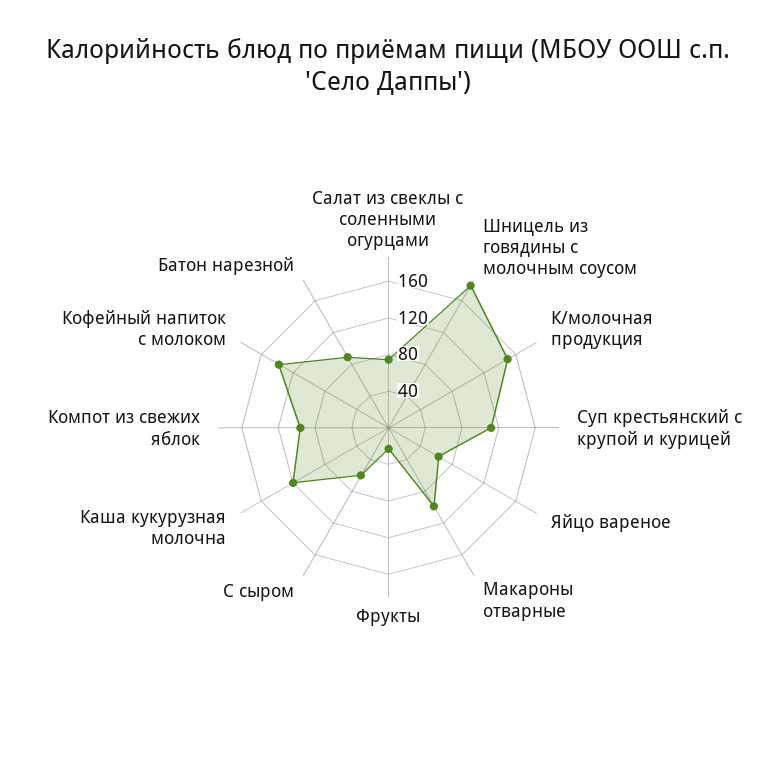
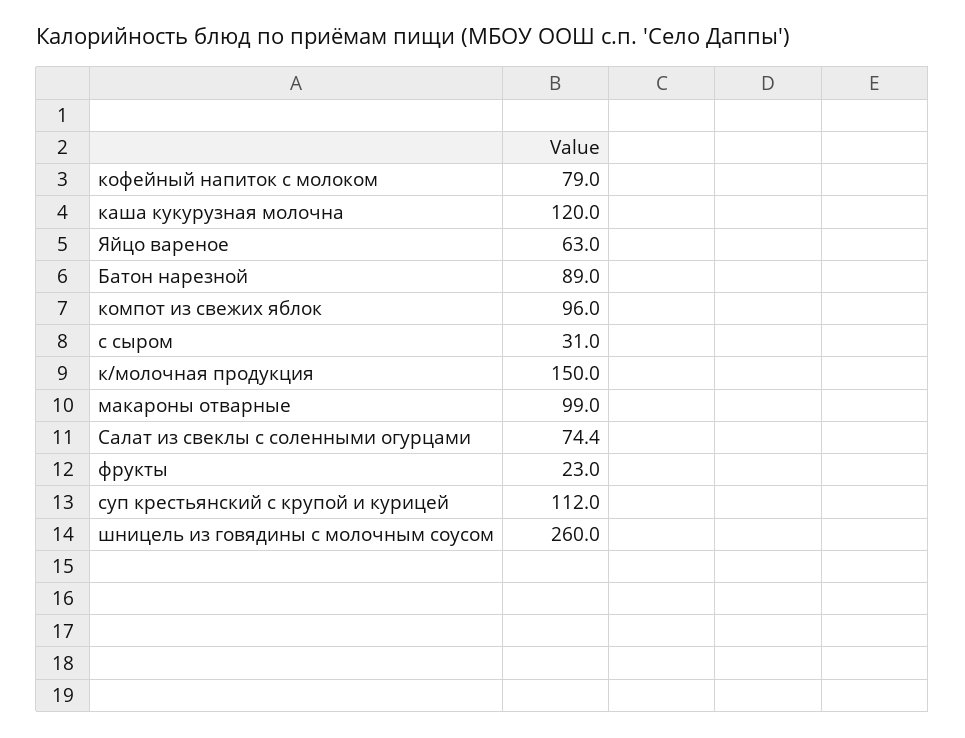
Шницель из говядины с молочным соусом: 180 -> 260
С сыром: 60 -> 31
Кофейный напиток с молоком: 140 -> 79

